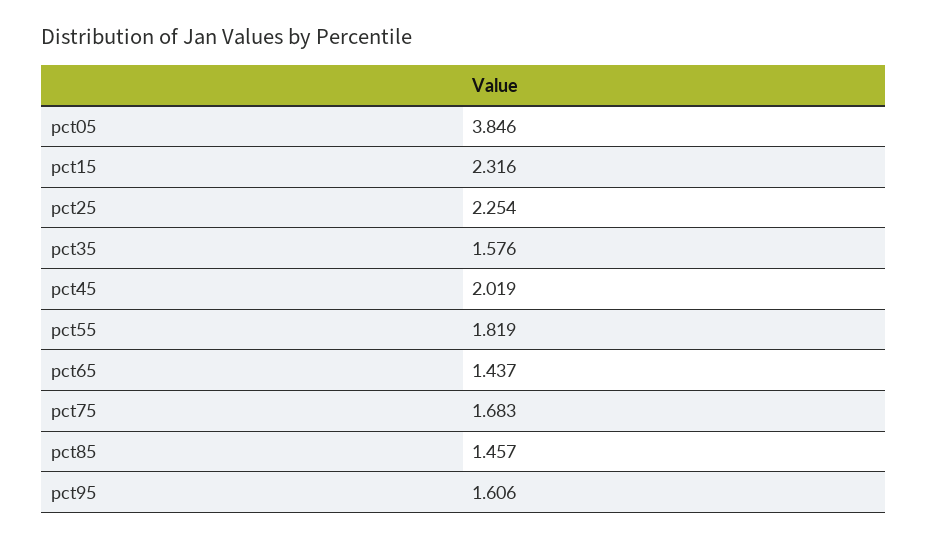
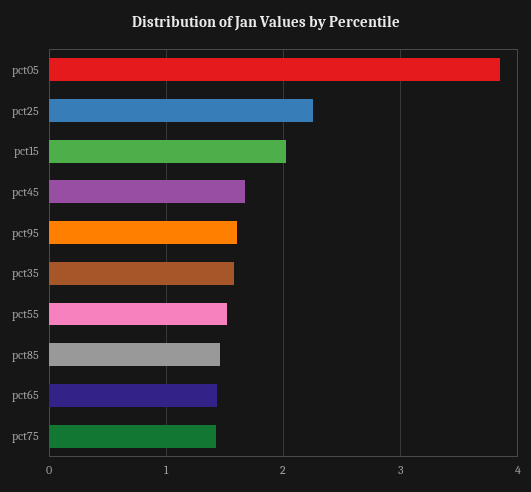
pct15: 2.316 -> 2
pct45: 2.019 -> 1.7
pct55: 1.819 -> 1.5
pct75: 1.683 -> 1.4

